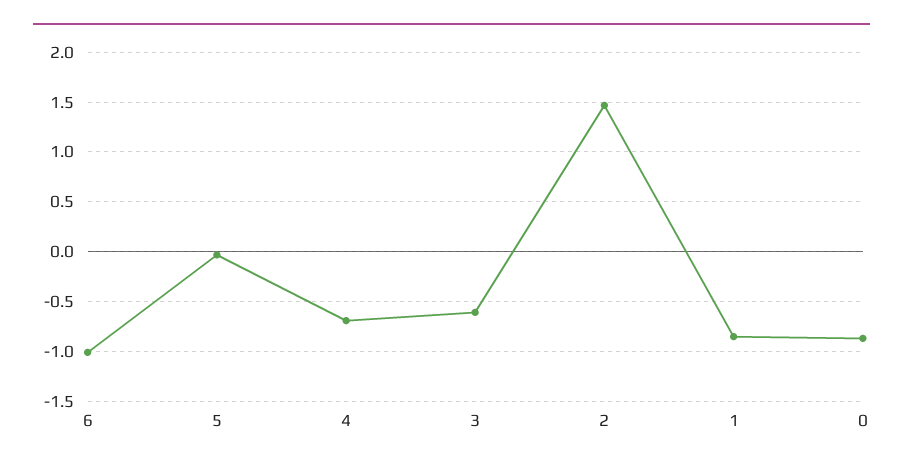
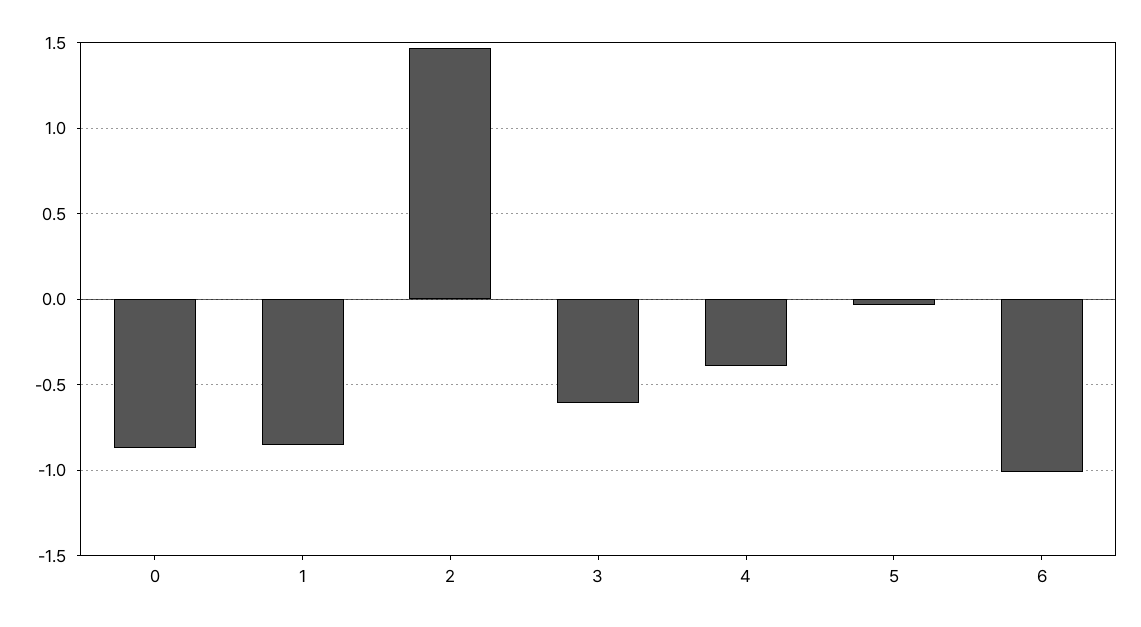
4: -0.7 -> -0.4

